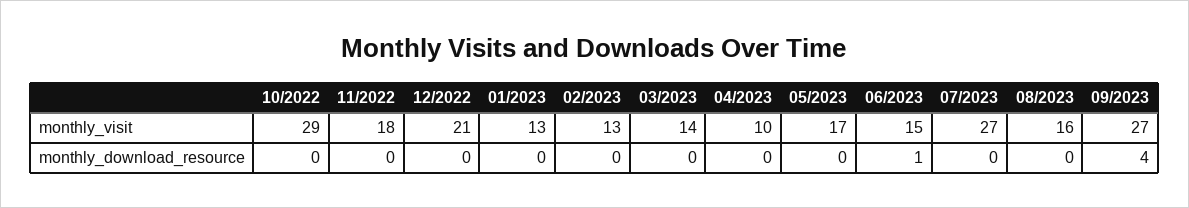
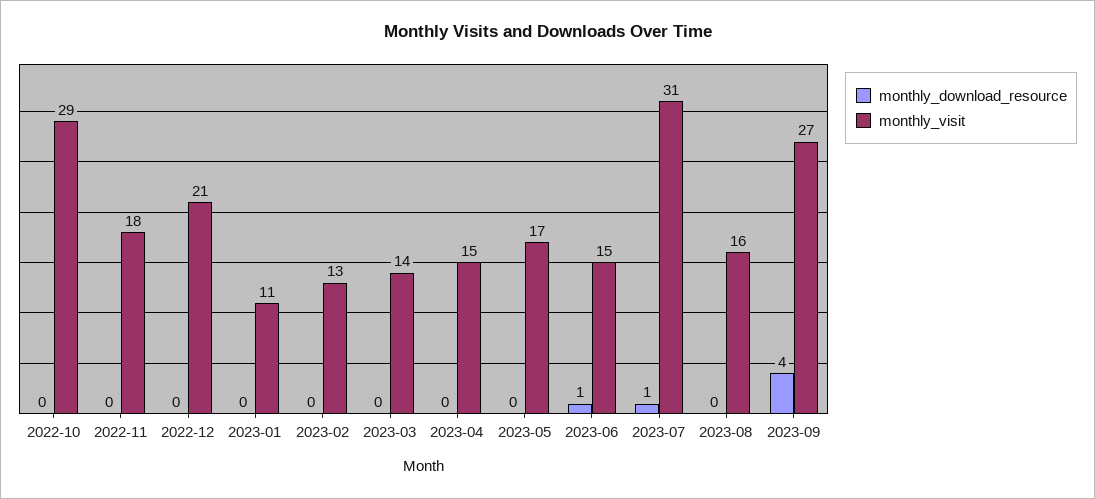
monthly_visit, 01/2023: 13 -> 11
monthly_visit, 04/2023: 10 -> 15
monthly_visit, 07/2023: 27 -> 31
monthly_download_resource, 07/2023: 0 -> 1

